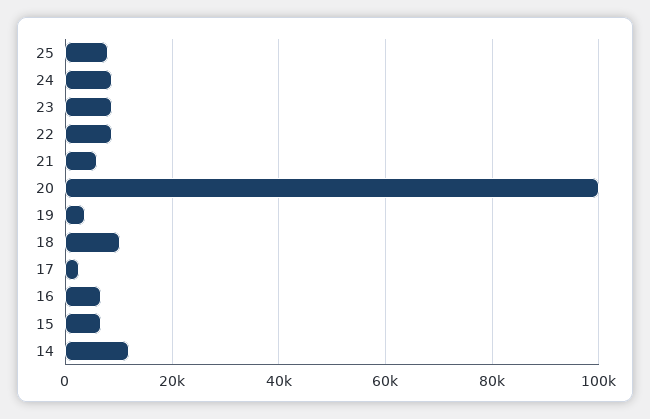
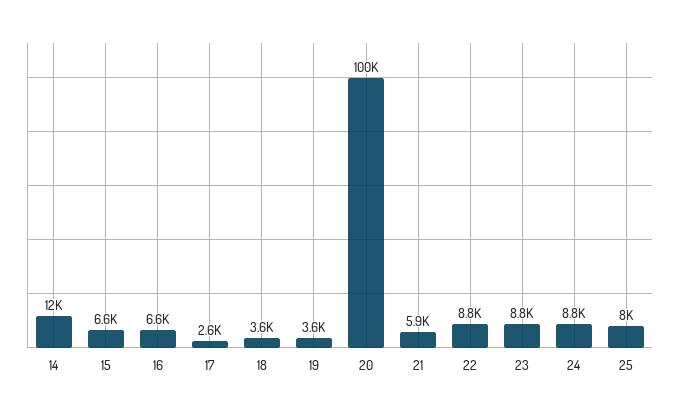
18: 10000 -> 3600

